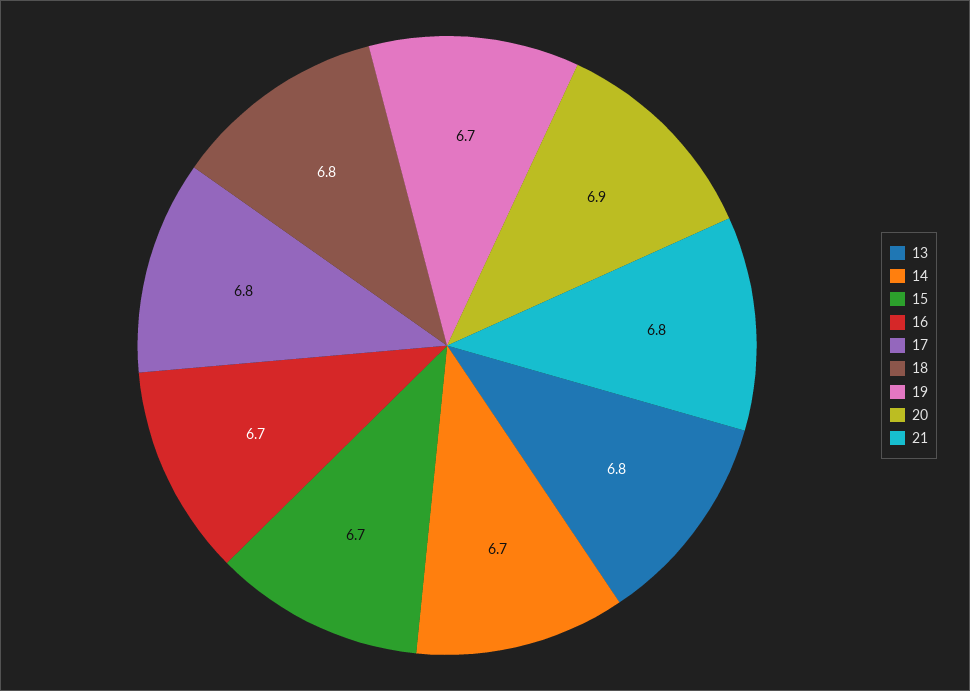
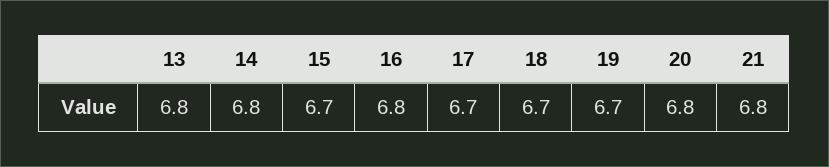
14: 6.7 -> 6.8
16: 6.7 -> 6.8
17: 6.8 -> 6.7
18: 6.8 -> 6.7
20: 6.9 -> 6.8

